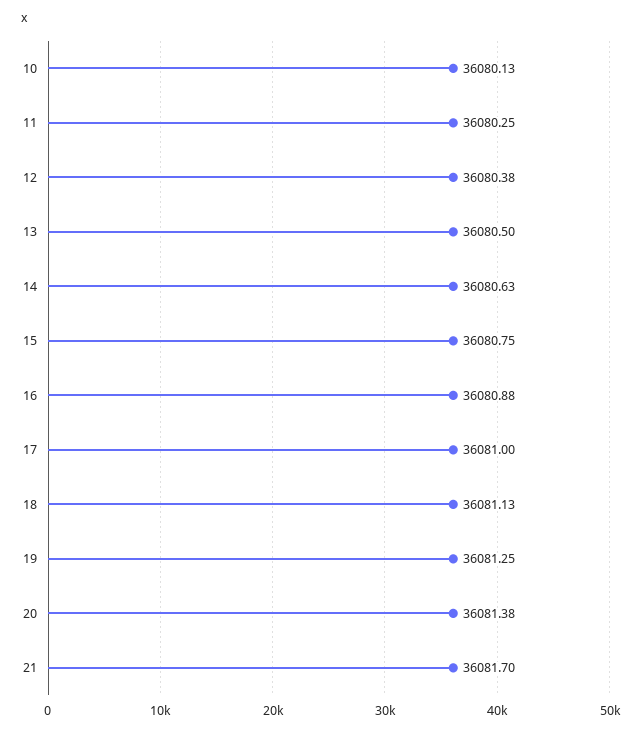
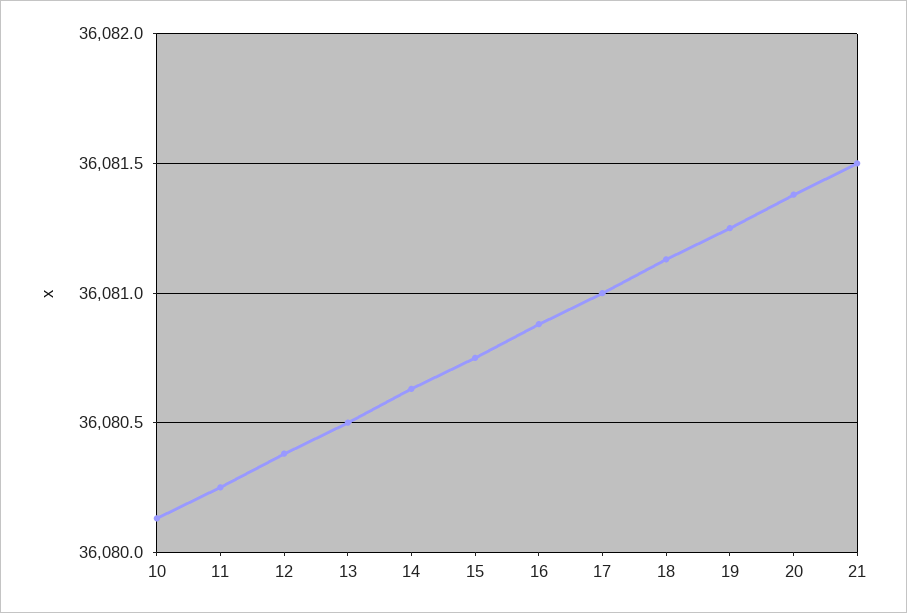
21: 36081.7 -> 36081.5

